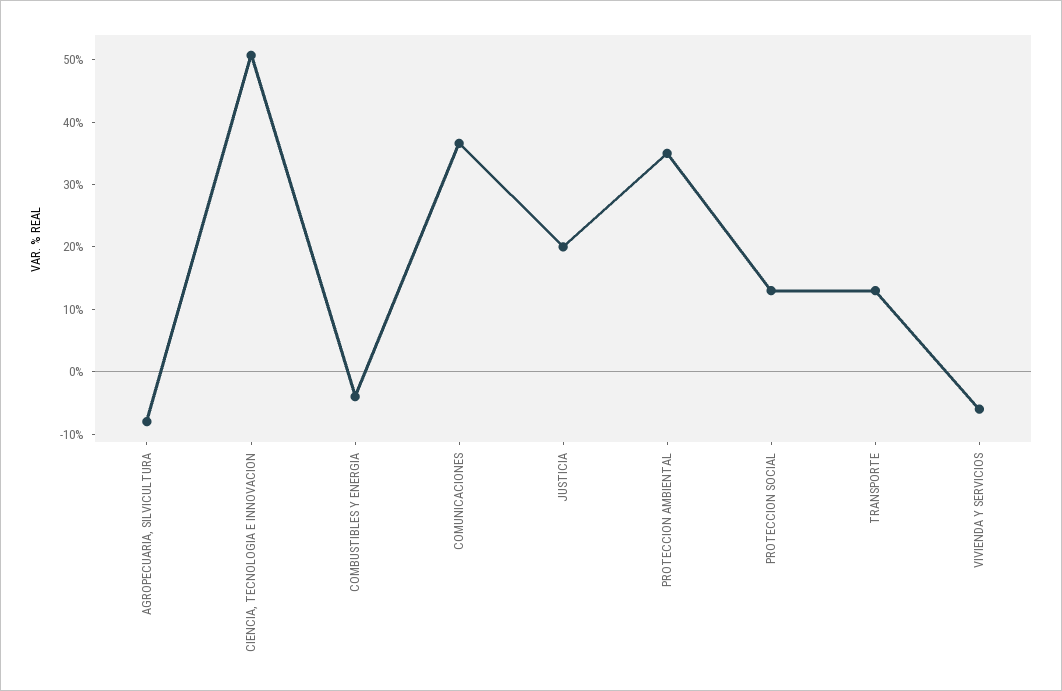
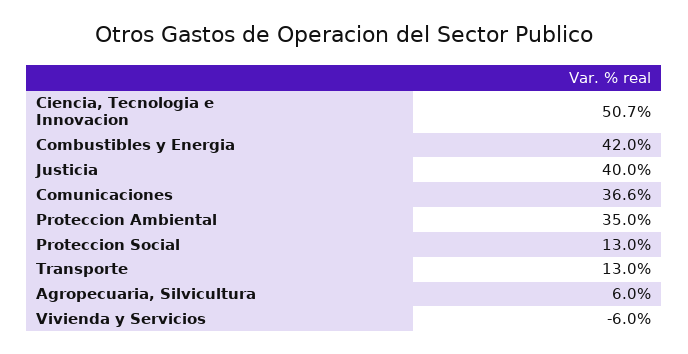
AGROPECUARIA, SILVICULTURA: -8 -> 6
COMBUSTIBLES Y ENERGIA: -4 -> 42
JUSTICIA: 20 -> 40

